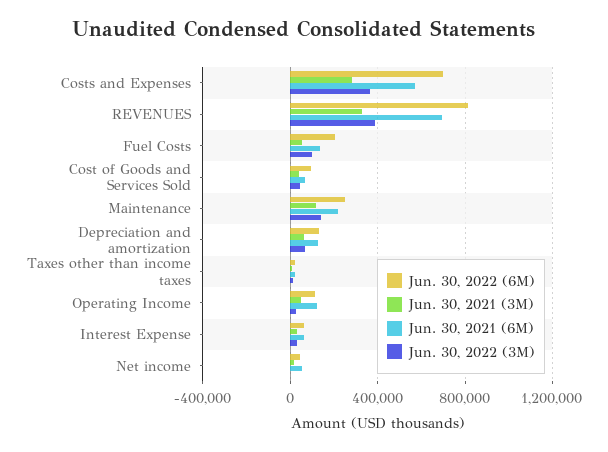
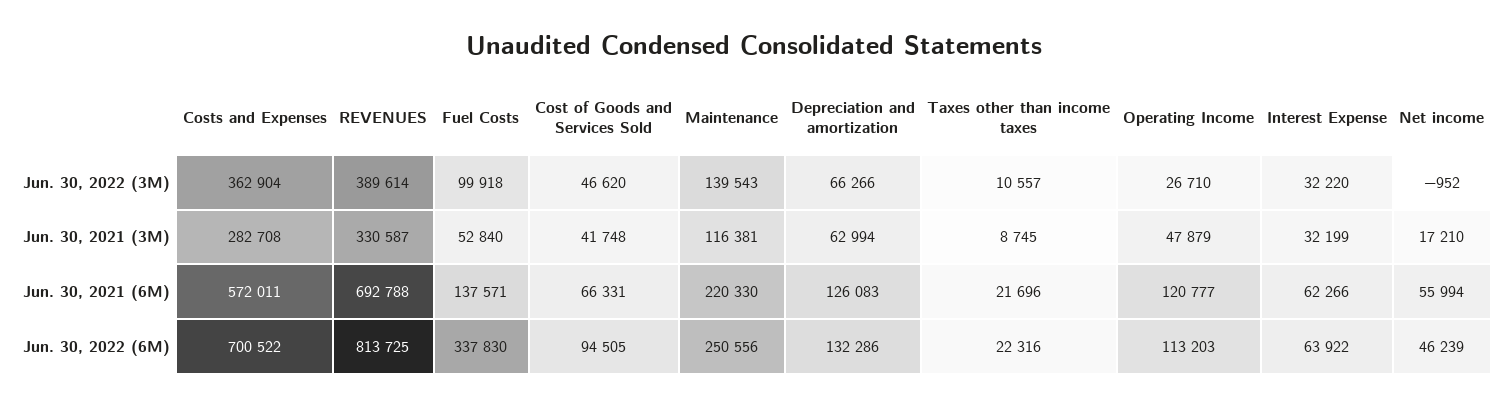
Jun. 30, 2022 (6M), Fuel Costs: 200000 -> 337830

